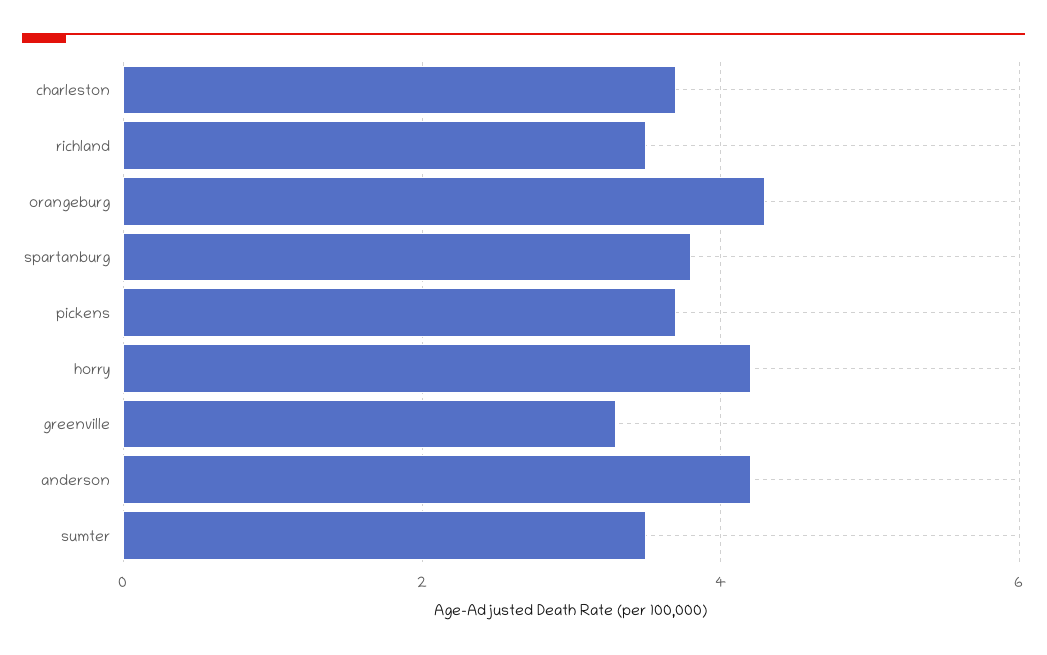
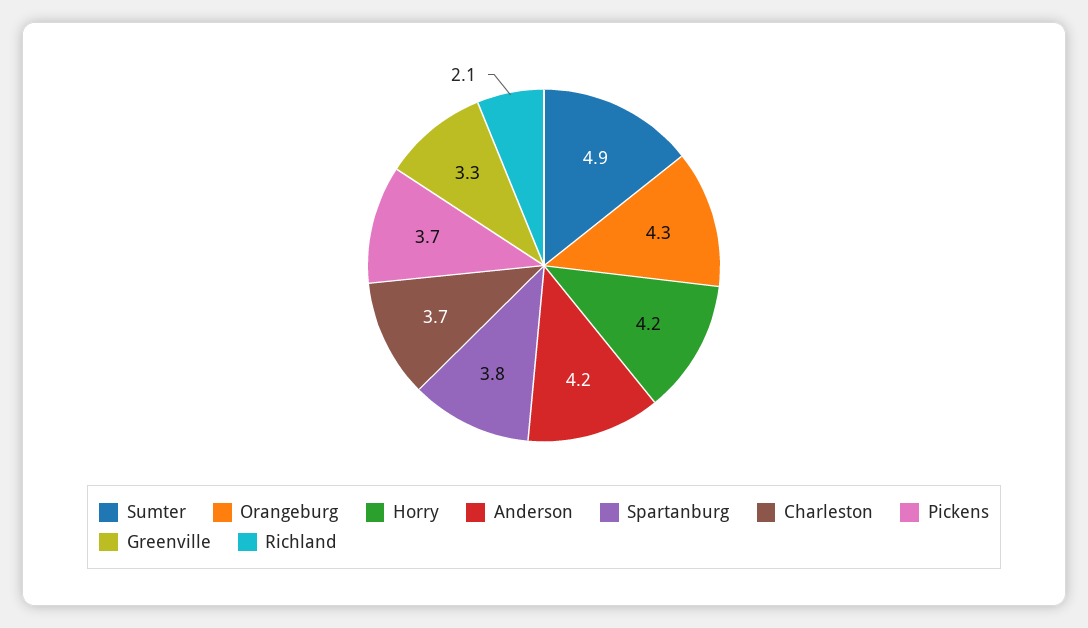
richland: 3.5 -> 2.1
sumter: 3.5 -> 4.9

